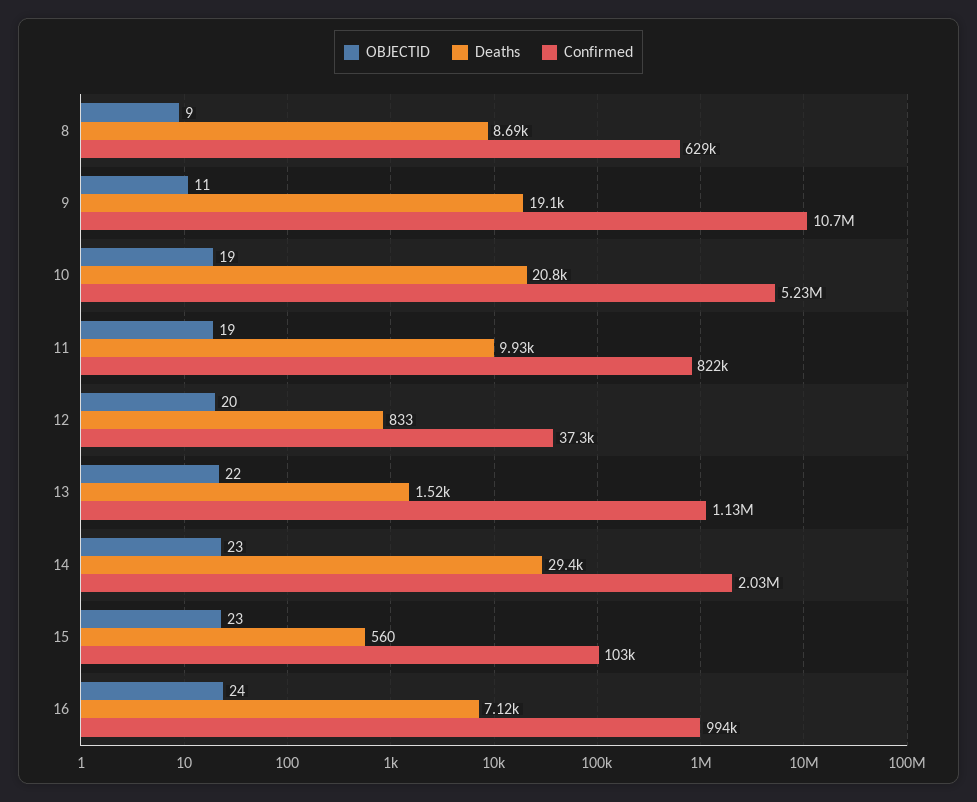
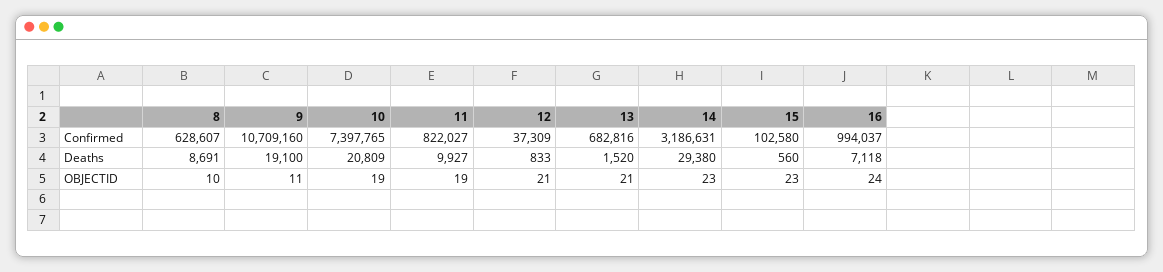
OBJECTID, 8: 9 -> 10
Confirmed, 10: 5230000 -> 7397765
OBJECTID, 12: 20 -> 21
OBJECTID, 13: 22 -> 21
Confirmed, 13: 1130000 -> 682816
Confirmed, 14: 2030000 -> 3186631

